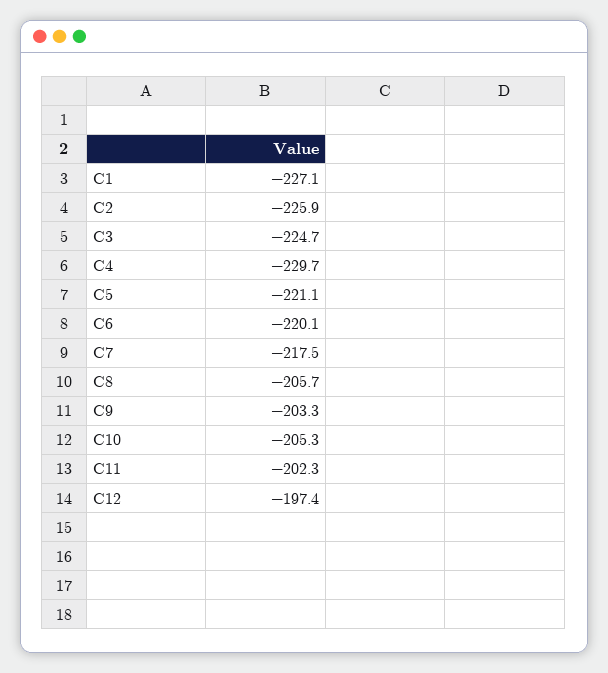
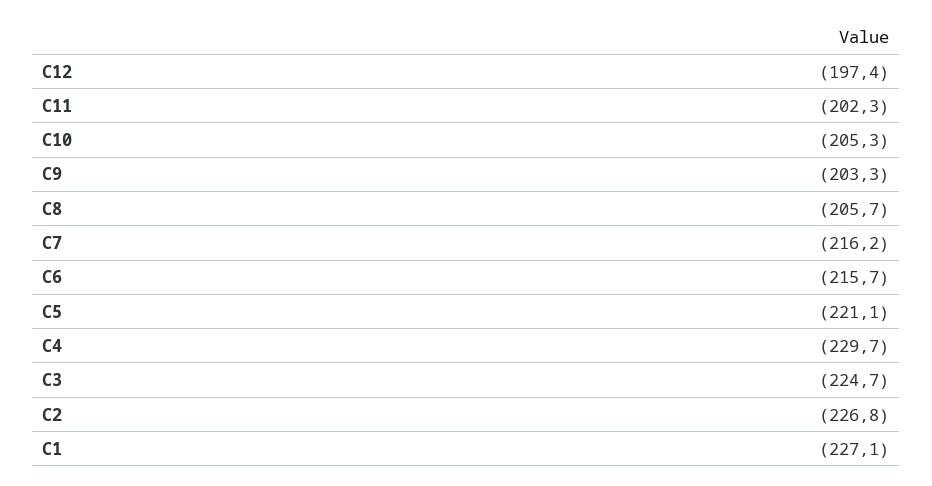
C2: -225.9 -> -226.8
C6: -220.1 -> -215.7
C7: -217.5 -> -216.2

